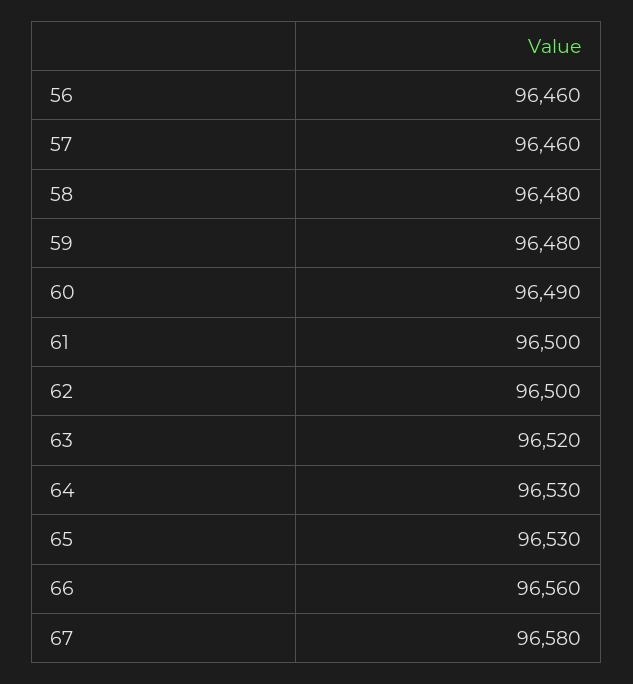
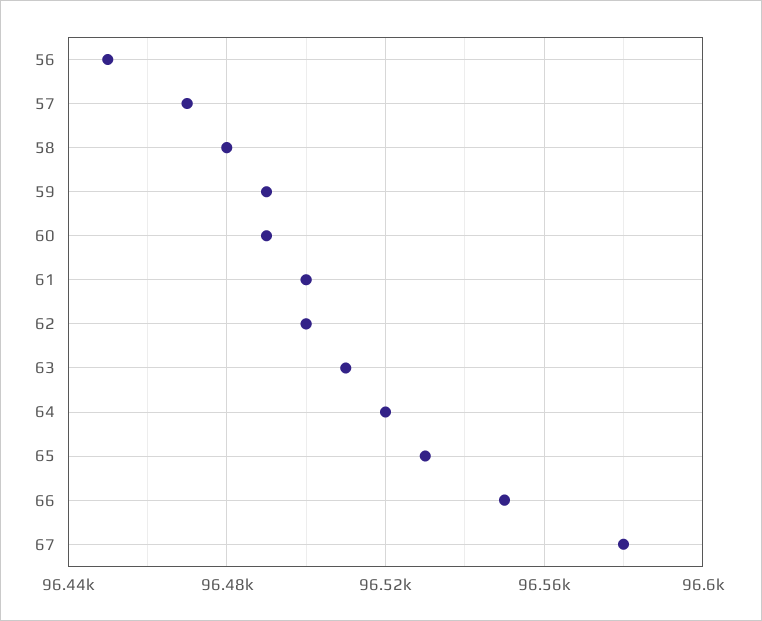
56: 96460 -> 96450
57: 96460 -> 96470
59: 96480 -> 96490
63: 96520 -> 96510
64: 96530 -> 96520
66: 96560 -> 96550

